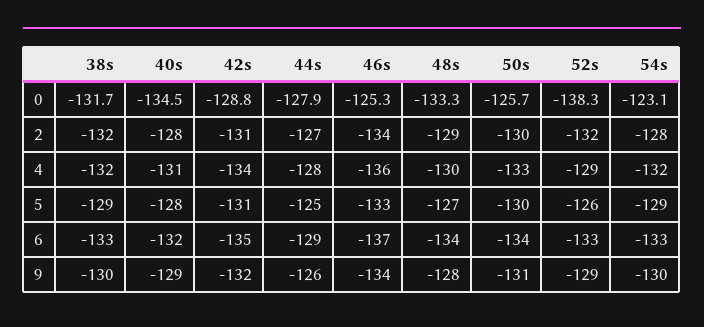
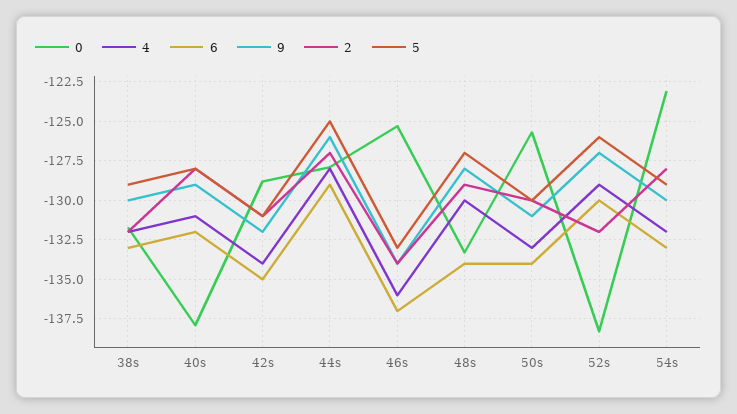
0, 40s: -134.5 -> -138
6, 52s: -133 -> -130
9, 52s: -129 -> -127

